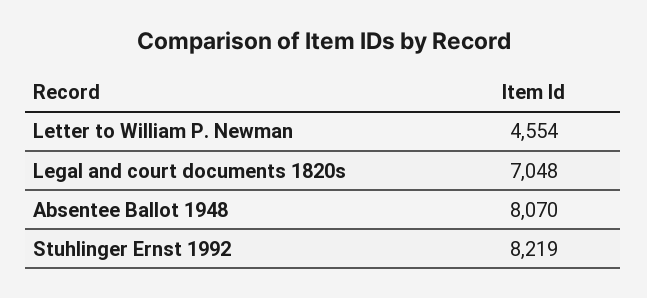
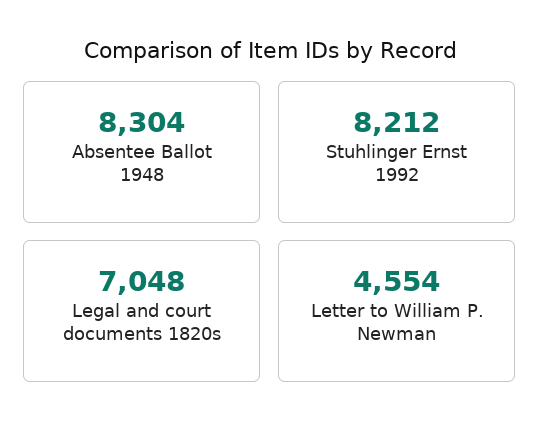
Absentee Ballot 1948: 8070 -> 8304
Stuhlinger Ernst 1992: 8219 -> 8212

